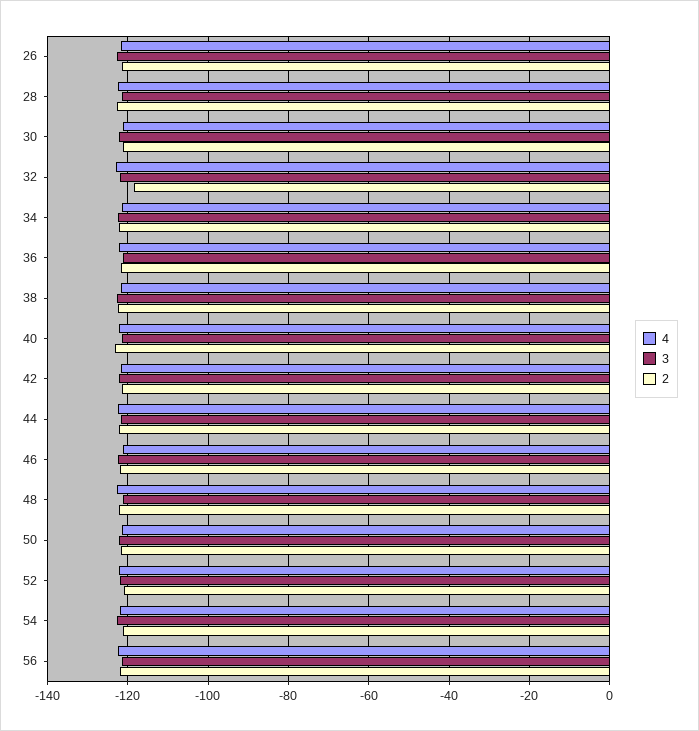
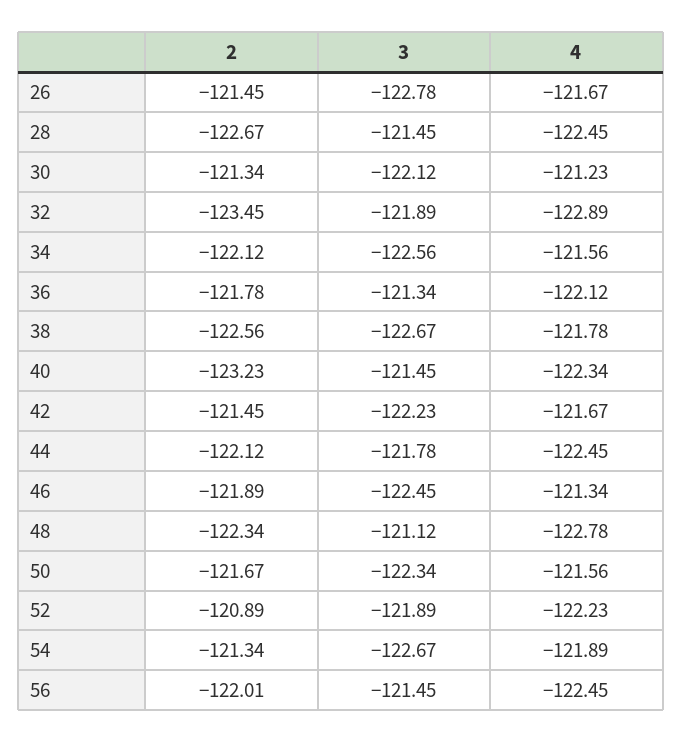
2, 32: -118 -> -123.45

